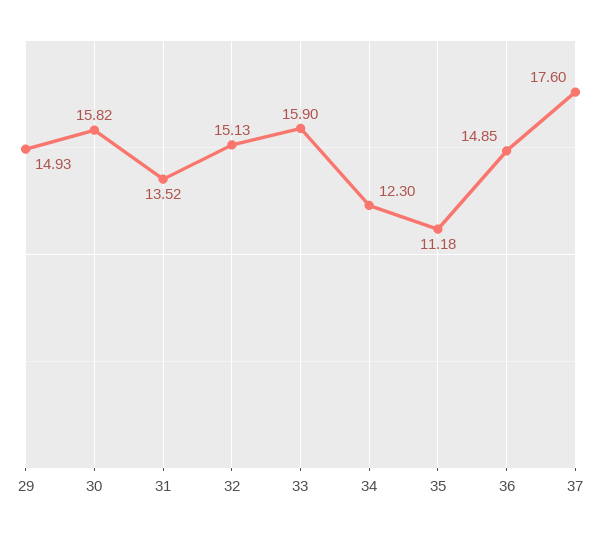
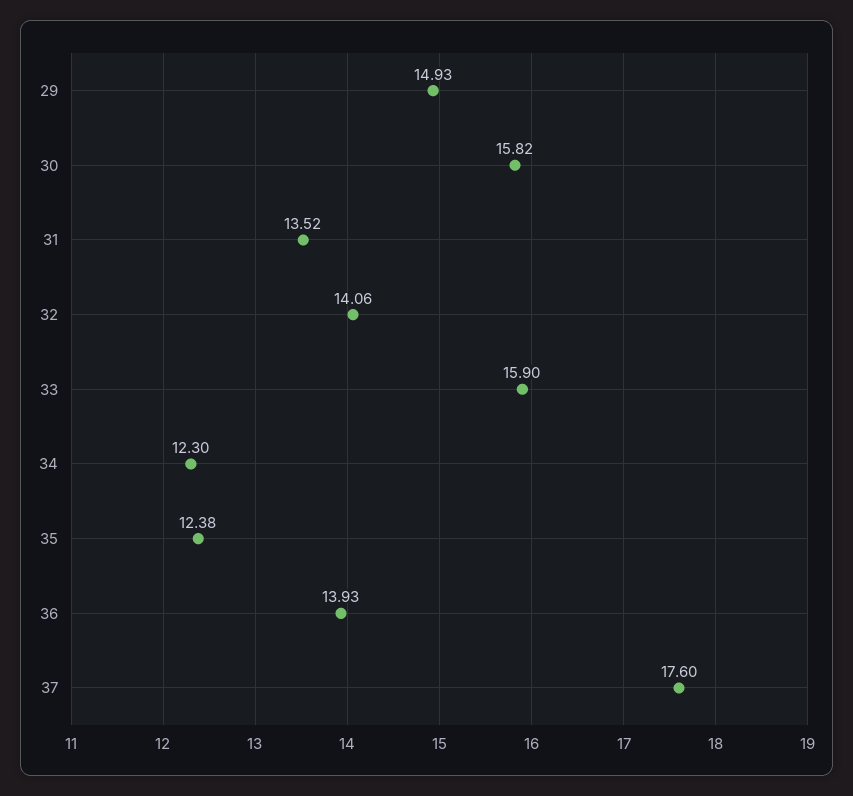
32: 15.13 -> 14.06
35: 11.18 -> 12.38
36: 14.85 -> 13.93

